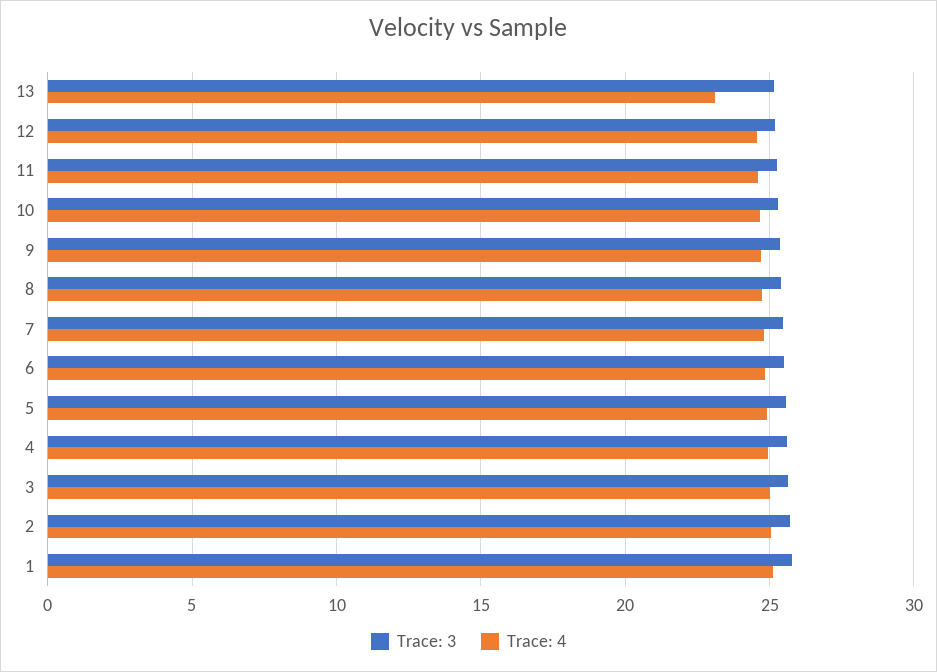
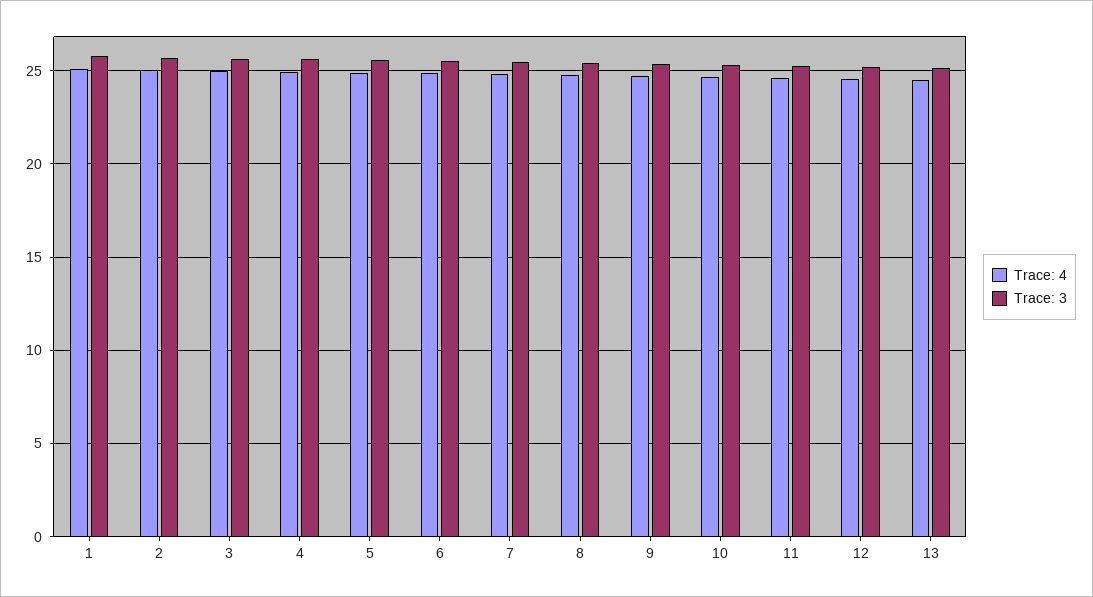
Trace: 4, 13: 23 -> 24.5

